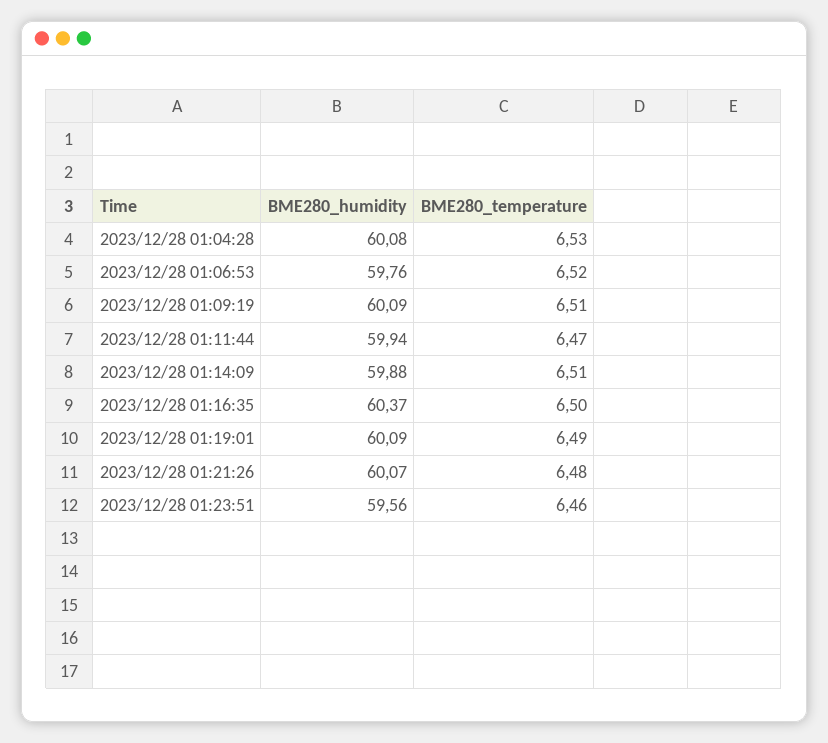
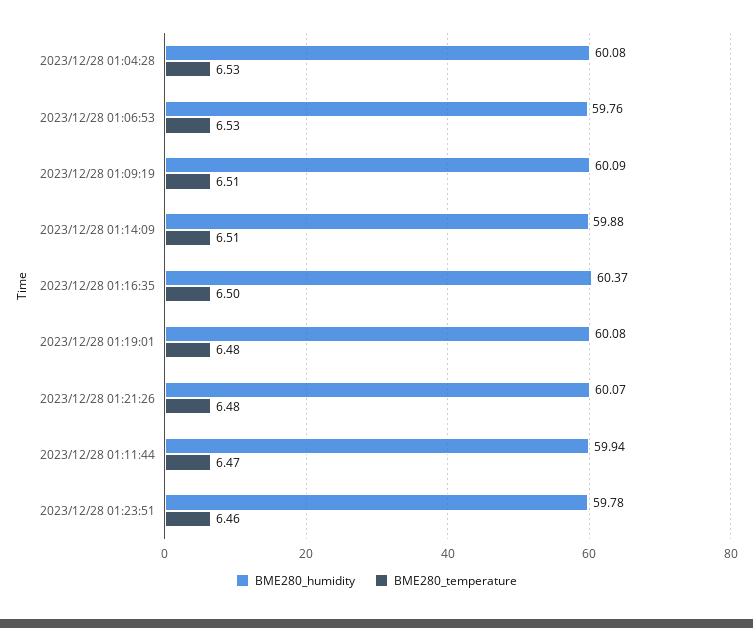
BME280_temperature, 2023/12/28 01:06:53: 6.52 -> 6.53
BME280_humidity, 2023/12/28 01:19:01: 60.09 -> 60.08
BME280_temperature, 2023/12/28 01:19:01: 6.49 -> 6.48
BME280_humidity, 2023/12/28 01:23:51: 59.56 -> 59.78

